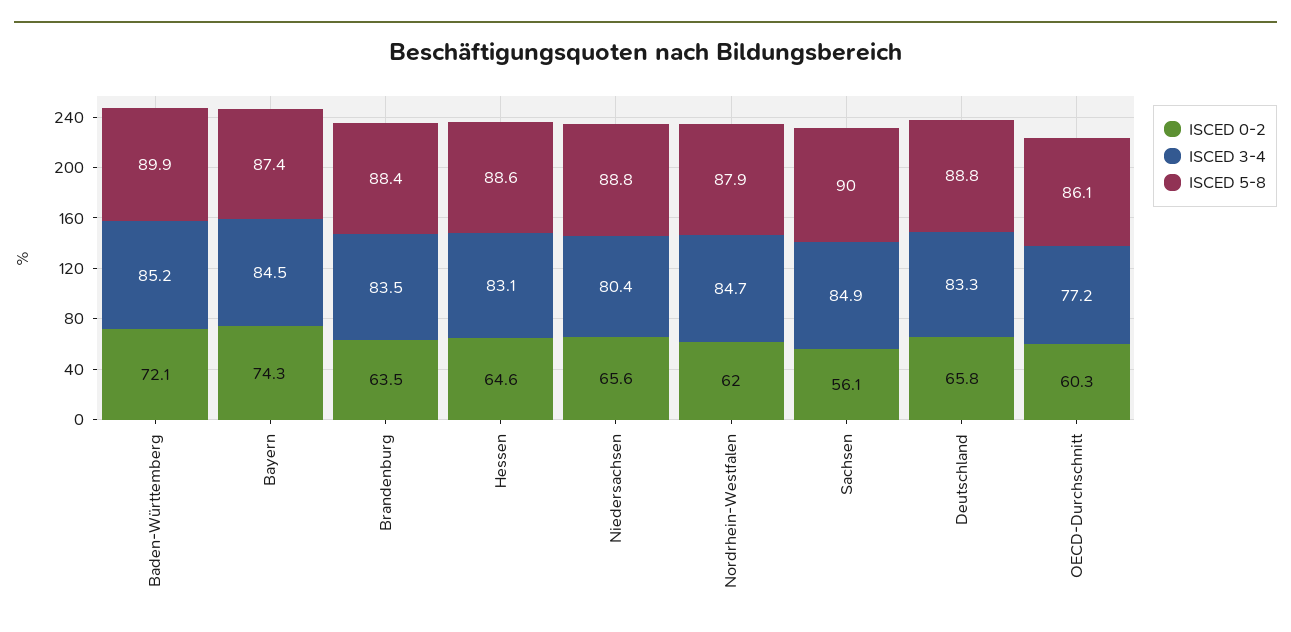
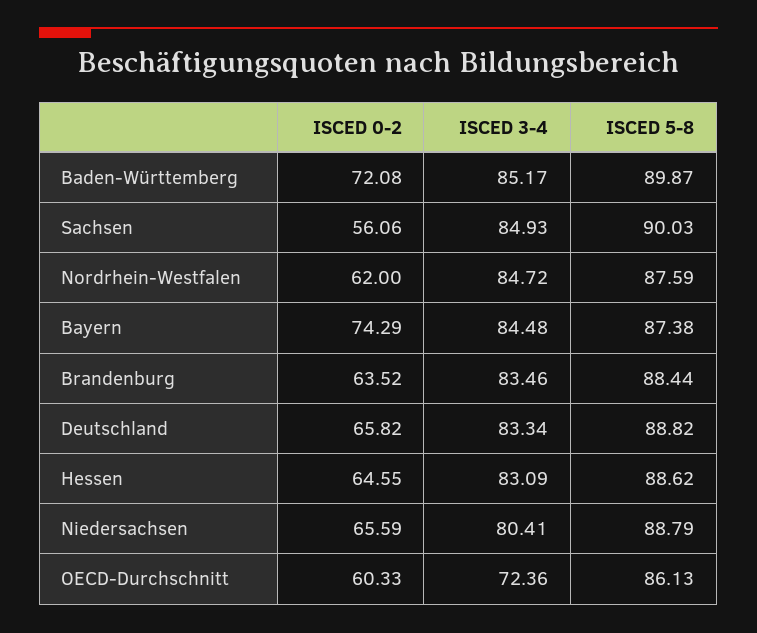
ISCED 5-8, Nordrhein-Westfalen: 87.9 -> 87.59
ISCED 3-4, OECD-Durchschnitt: 77.2 -> 72.36

